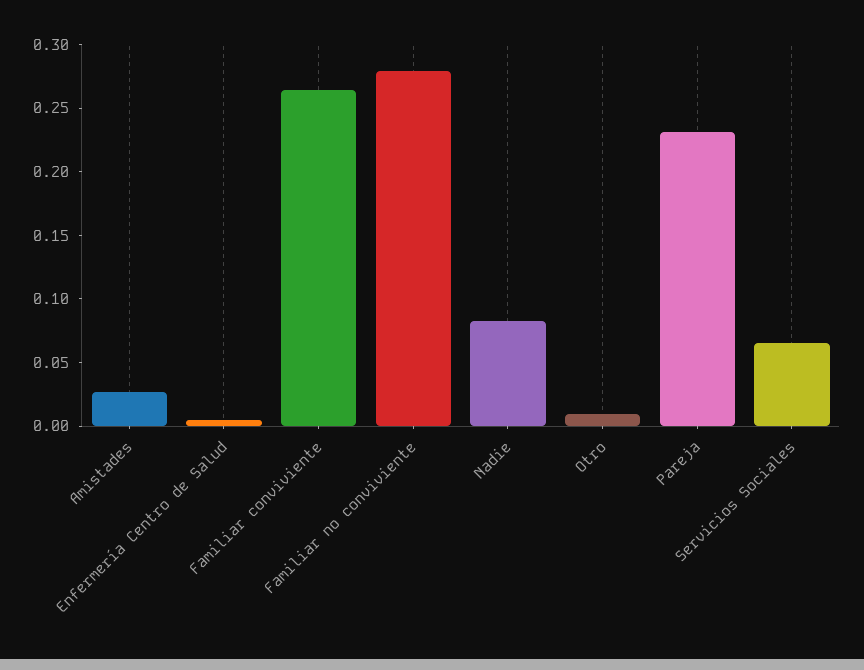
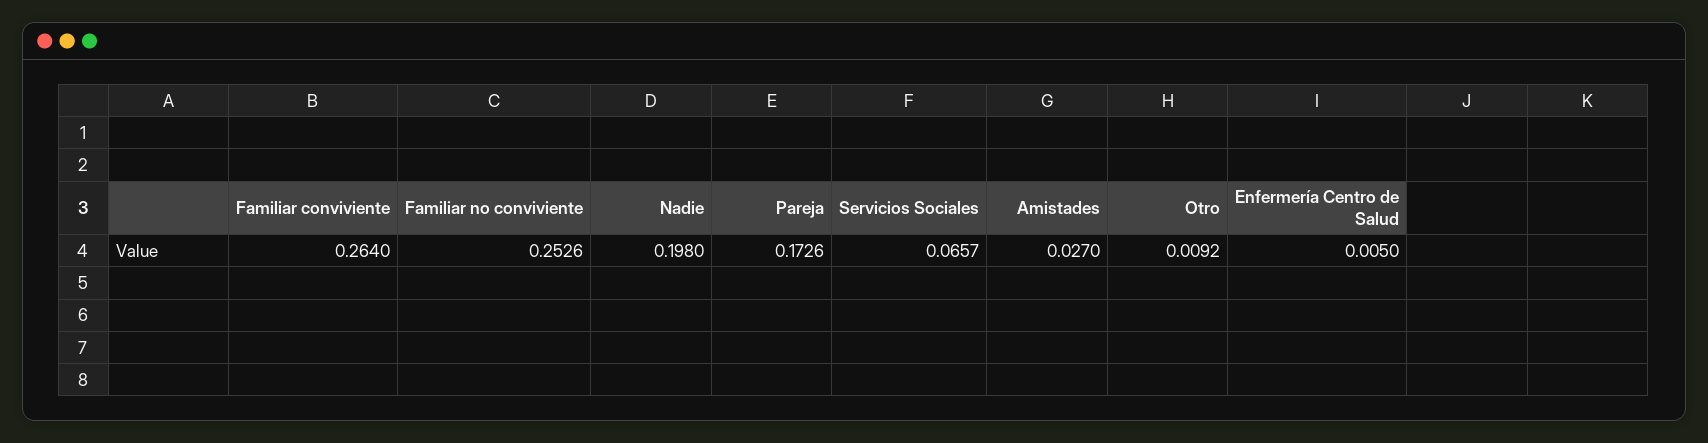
Familiar no conviviente: 0.28 -> 0.2526
Nadie: 0.08 -> 0.198
Pareja: 0.23 -> 0.1726

